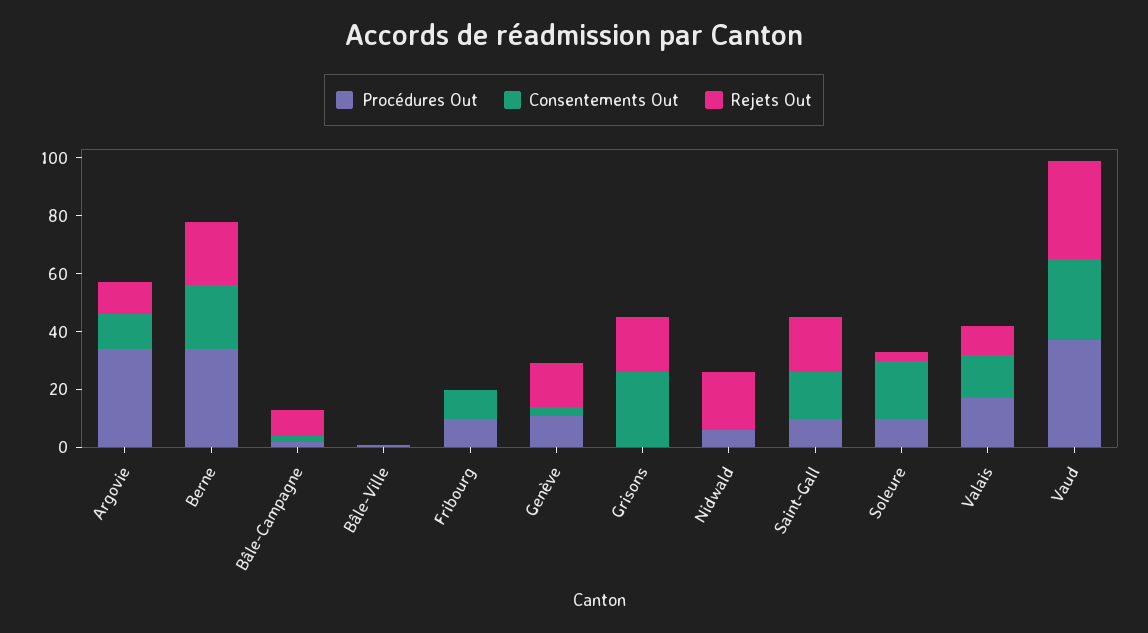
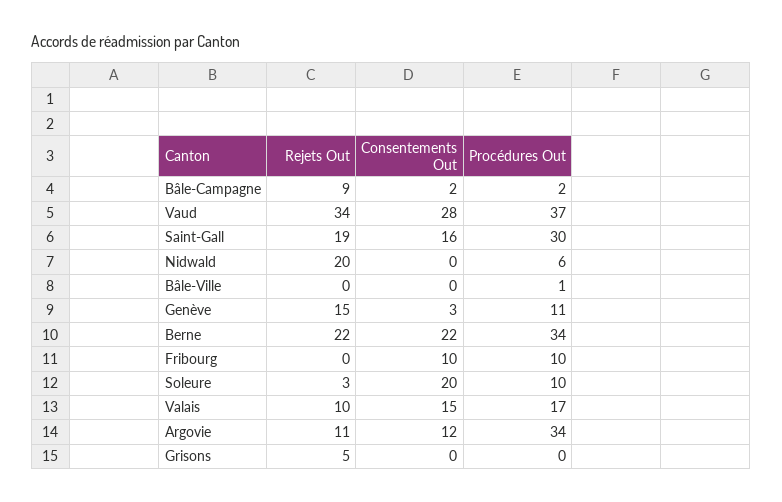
Consentements Out, Grisons: 25 -> 0
Rejets Out, Grisons: 20 -> 5
Procédures Out, Saint-Gall: 10 -> 30

